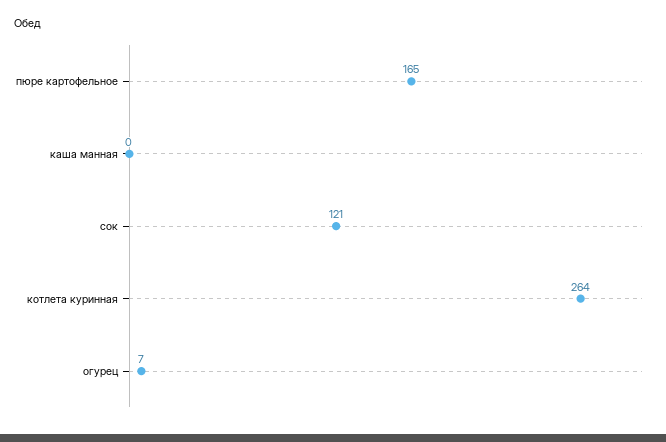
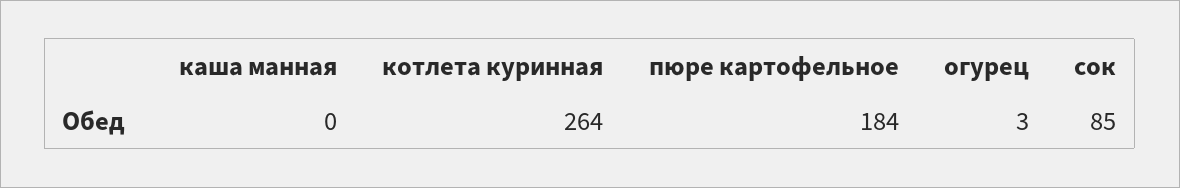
пюре картофельное: 165 -> 184
сок: 121 -> 85
огурец: 7 -> 3

